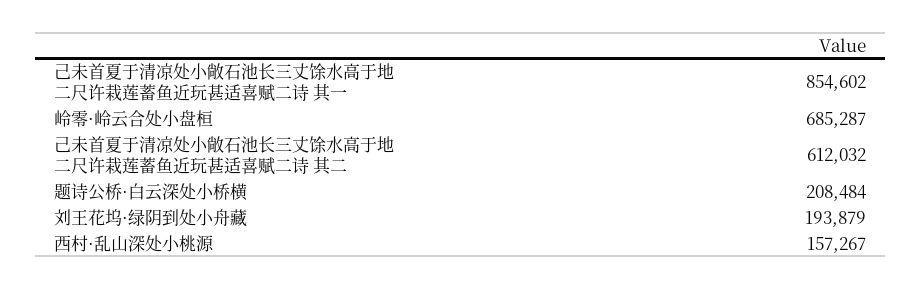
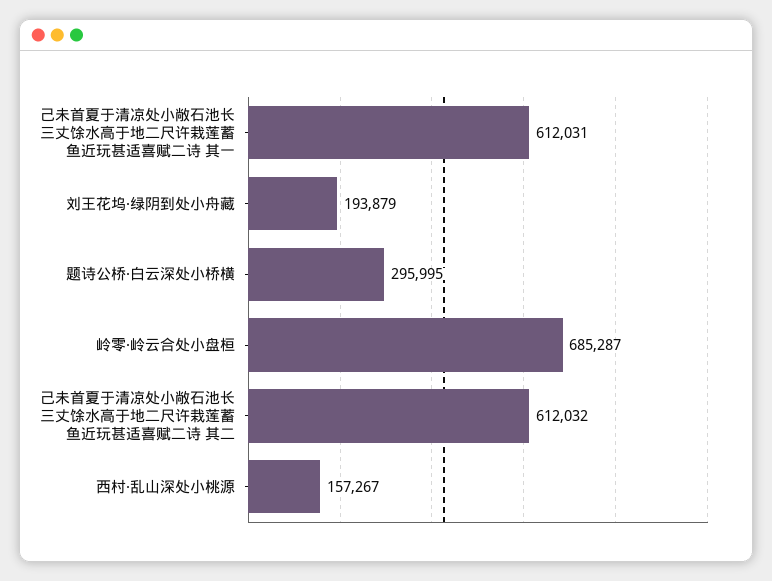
己未首夏于清凉处小敞石池长三丈馀水高于地二尺许栽莲蓄鱼近玩甚适喜赋二诗 其一: 854602 -> 612031
题诗公桥·白云深处小桥横: 208484 -> 295995

